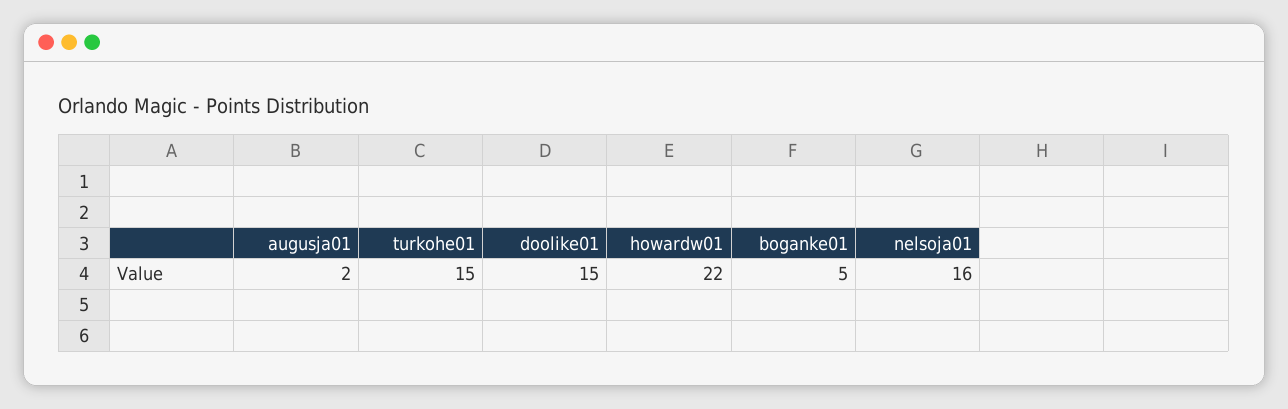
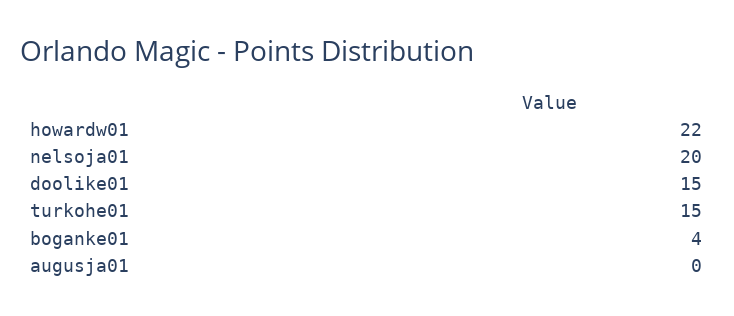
augusja01: 2 -> 0
boganke01: 5 -> 4
nelsoja01: 16 -> 20

